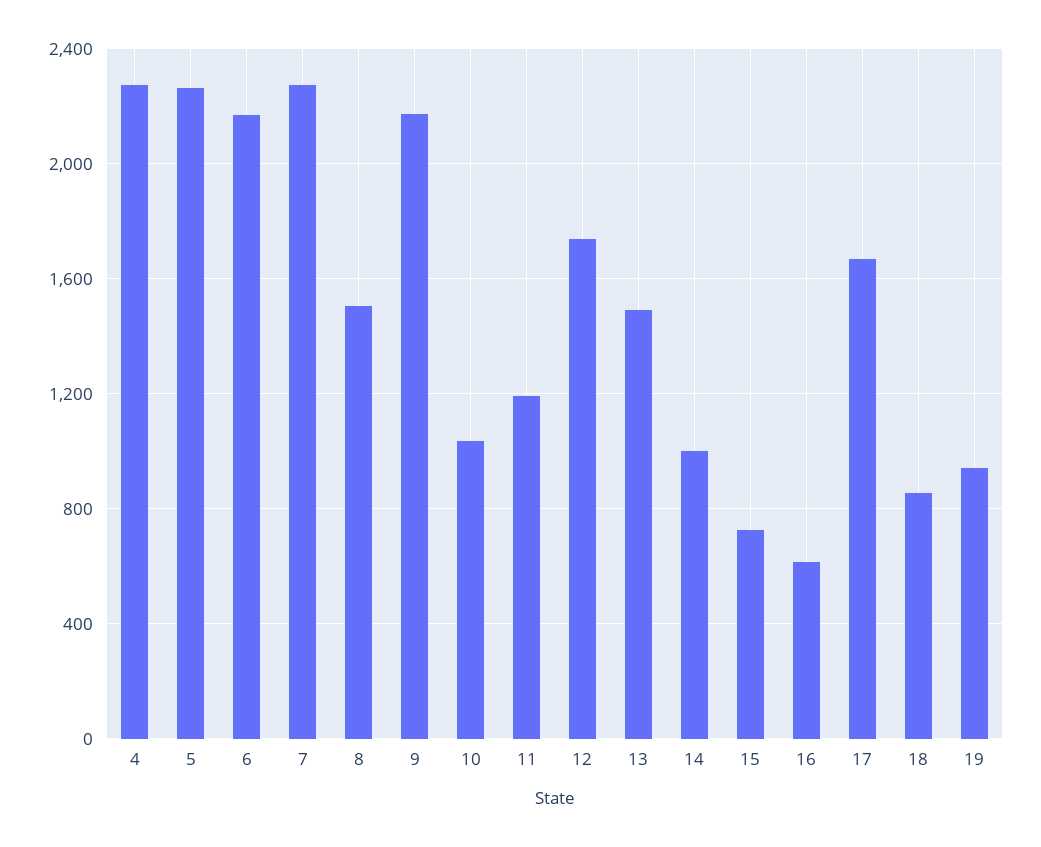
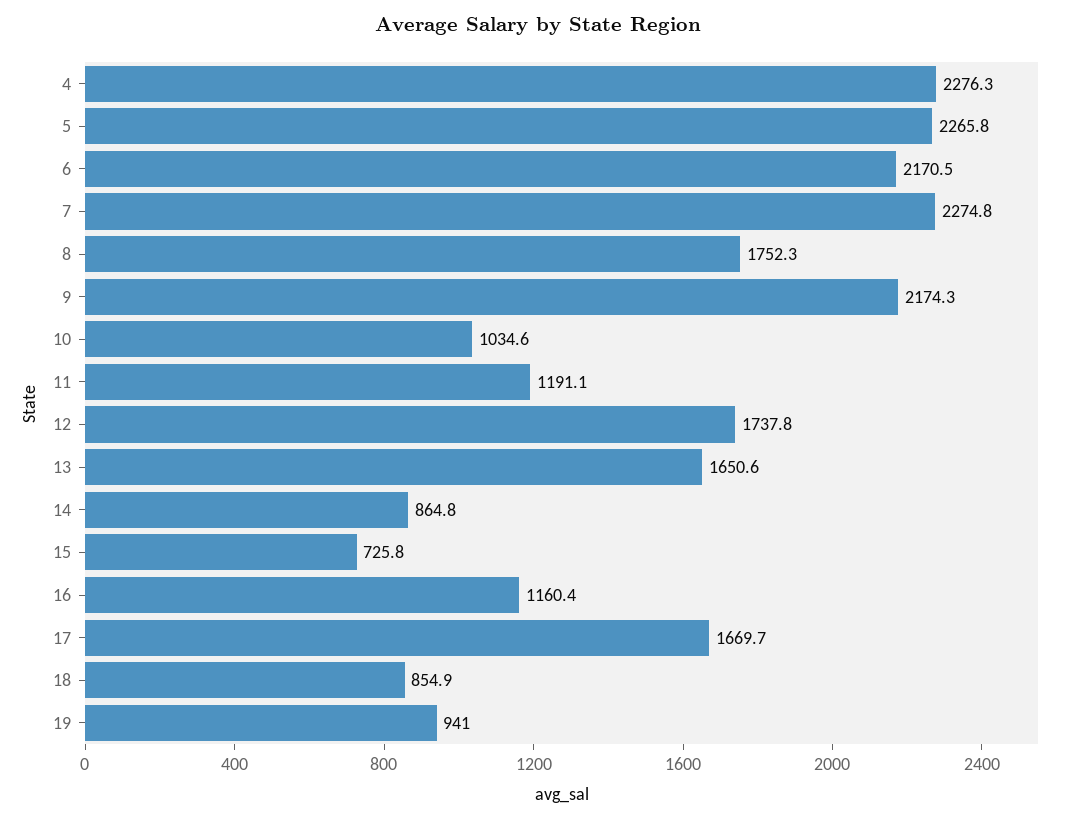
8: 1500 -> 1752.3
13: 1500 -> 1650.6
14: 1000 -> 864.8
16: 600 -> 1160.4

